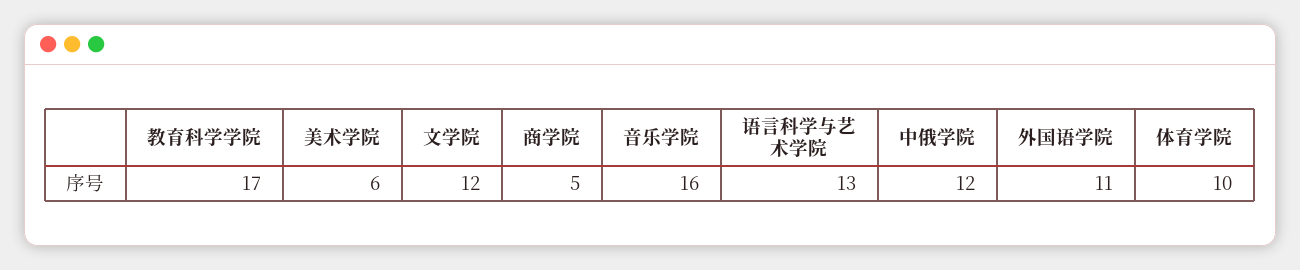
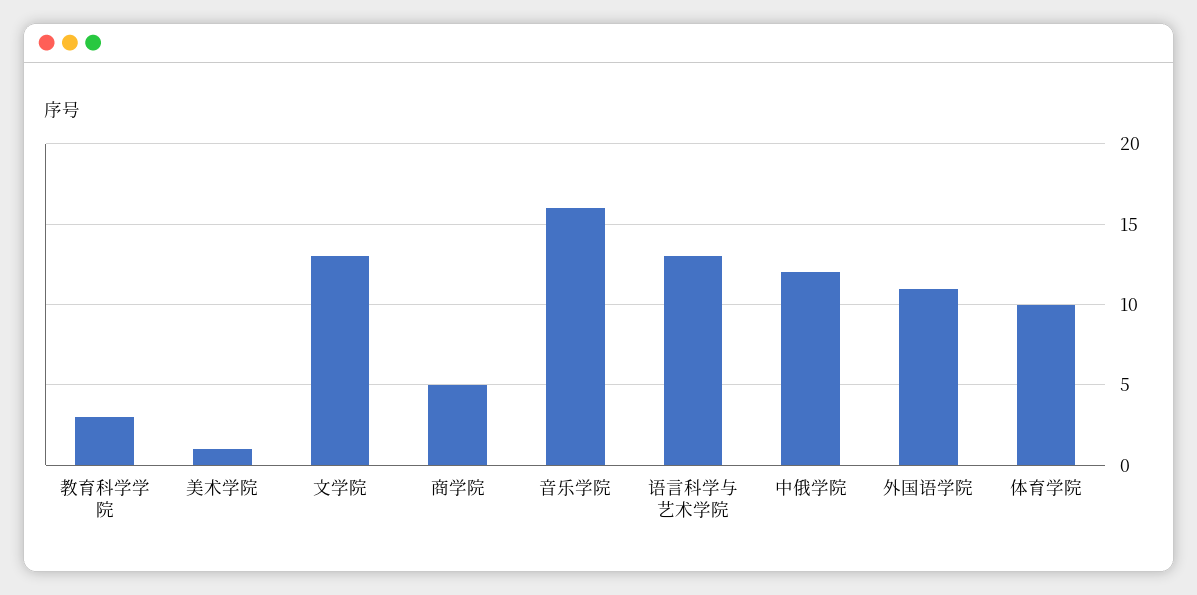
教育科学学院: 17 -> 3
美术学院: 6 -> 1
文学院: 12 -> 13

